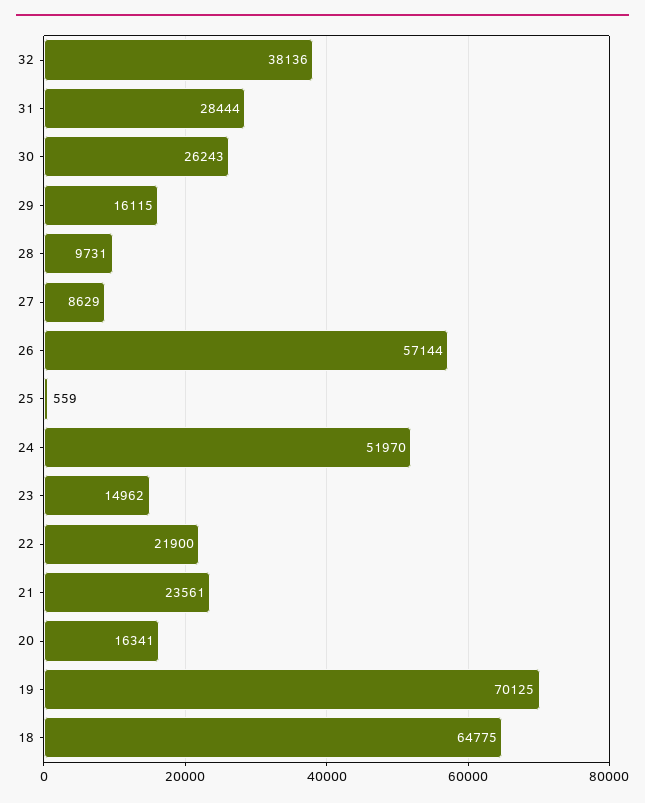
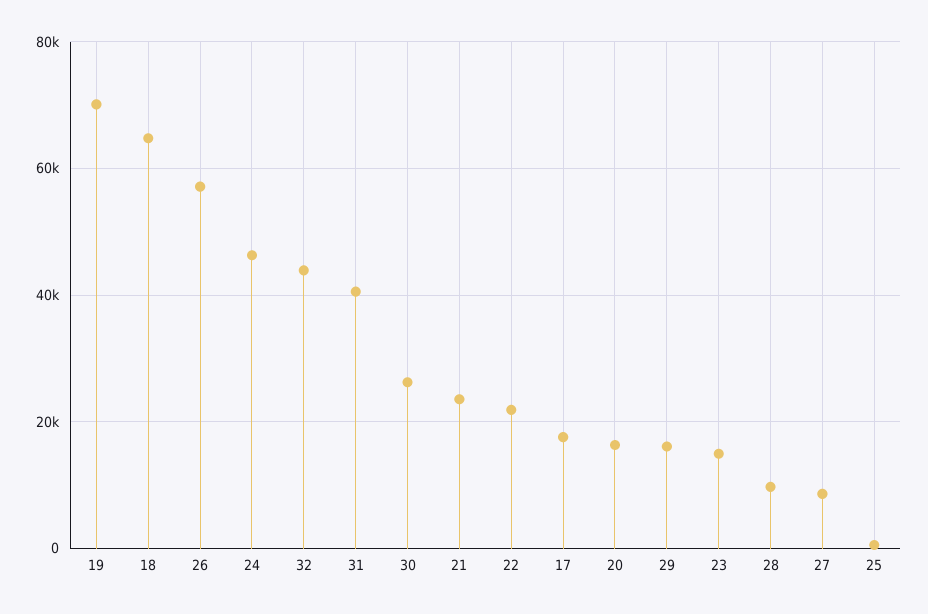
32: 38136 -> 44000
31: 28444 -> 40000
24: 51970 -> 46000
17: none -> 18000

